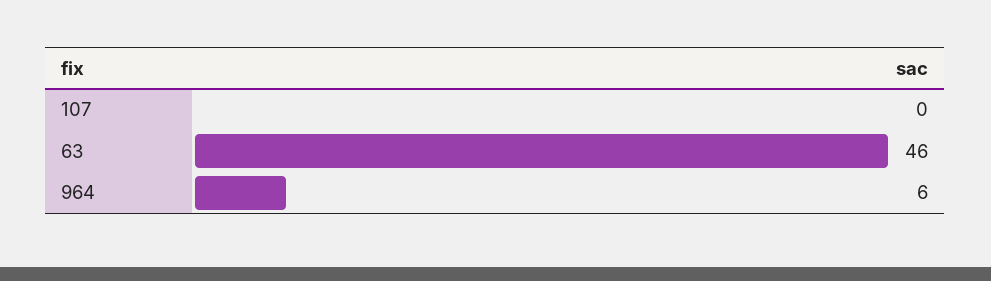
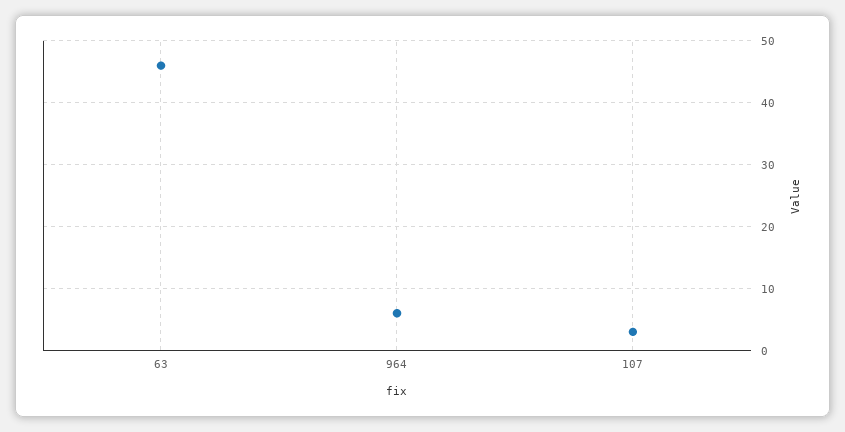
107: 0 -> 3

